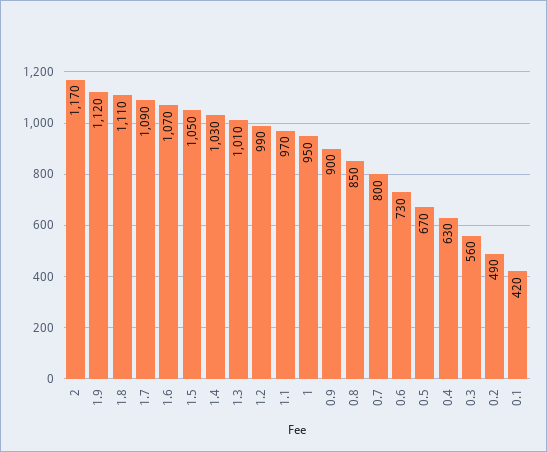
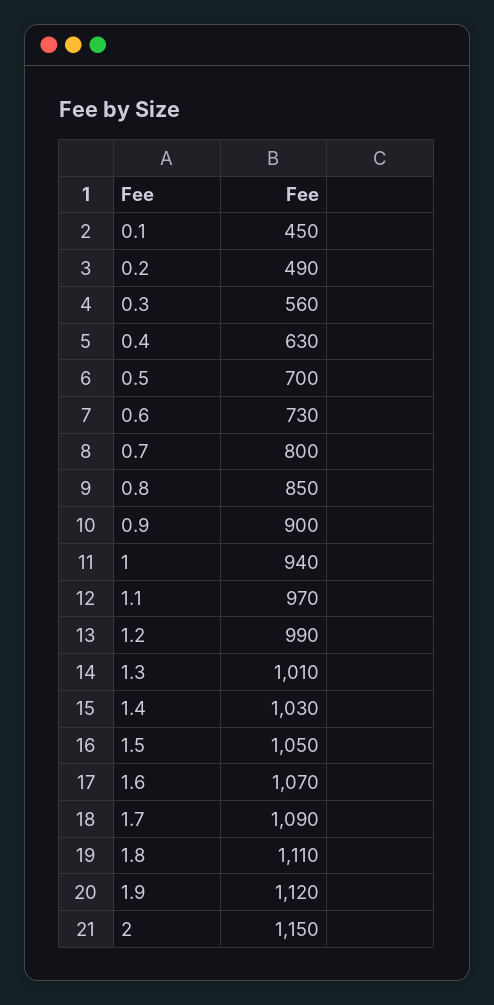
2: 1170 -> 1150
1: 950 -> 940
0.5: 670 -> 700
0.1: 420 -> 450

